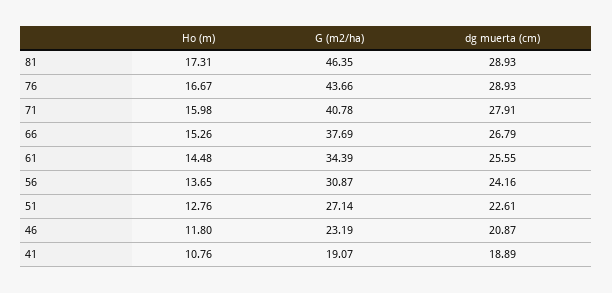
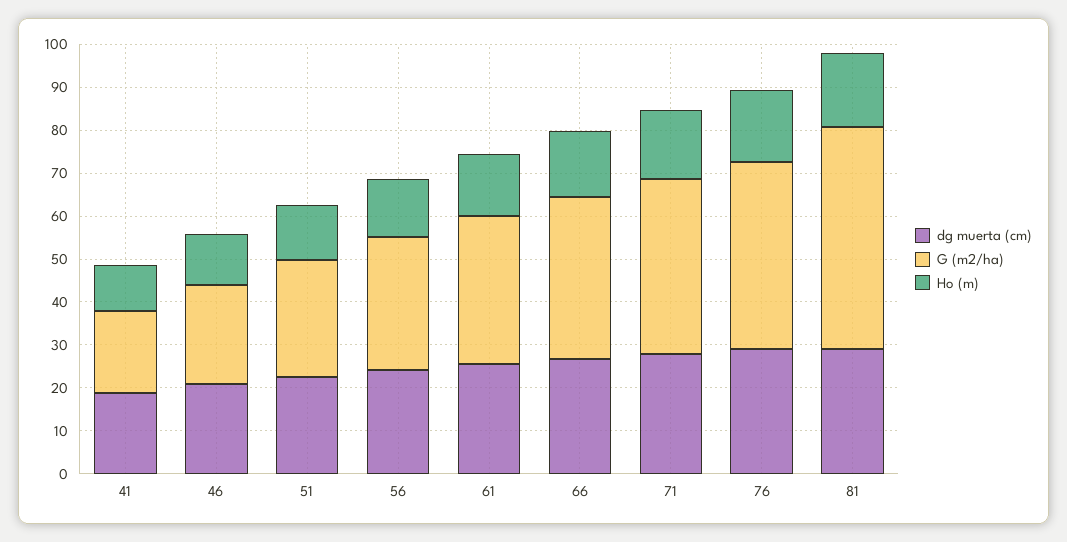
G (m2/ha), 81: 46.35 -> 52

